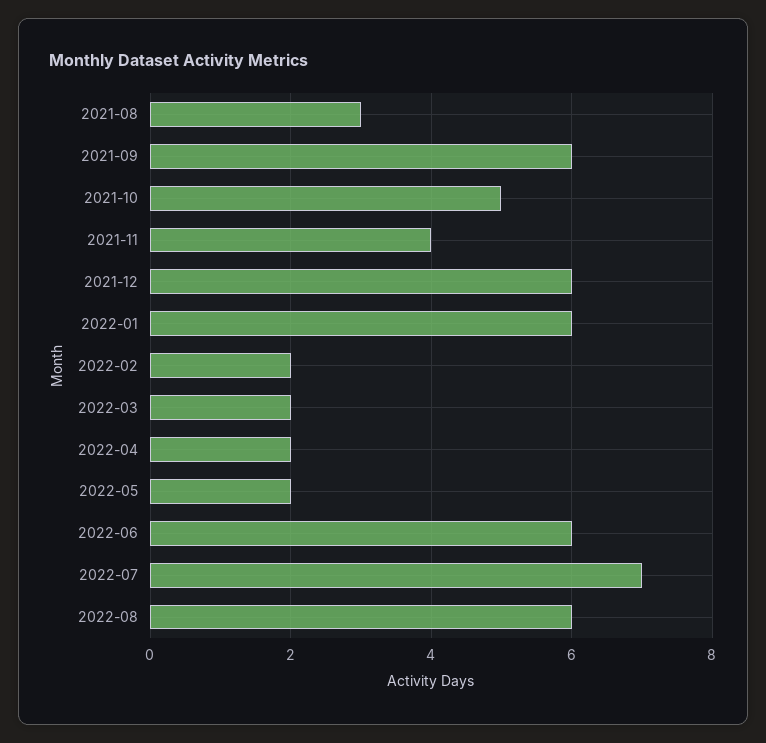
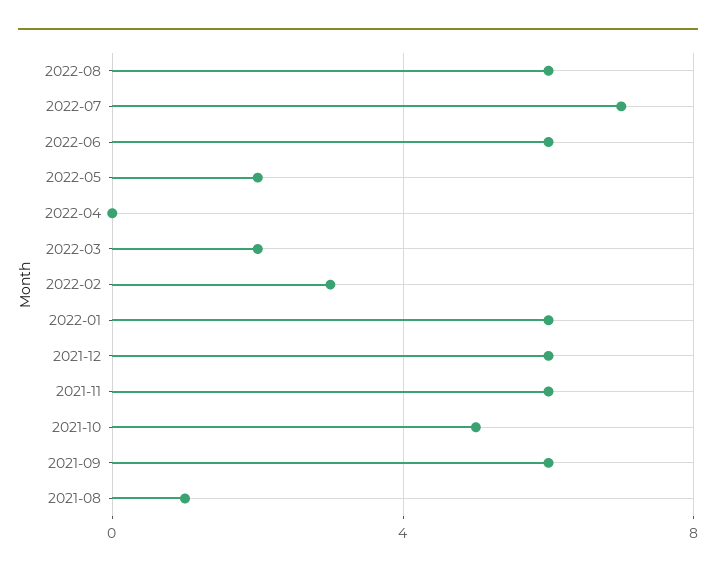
2021-08: 3 -> 1
2021-11: 4 -> 6
2022-02: 2 -> 3
2022-04: 2 -> 0

